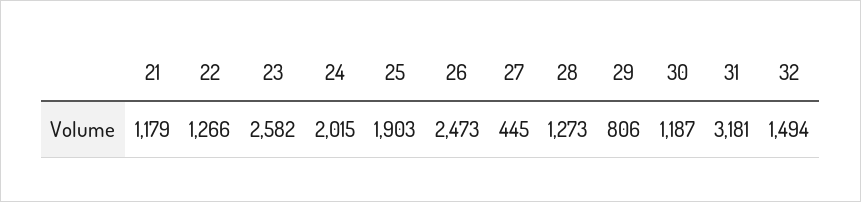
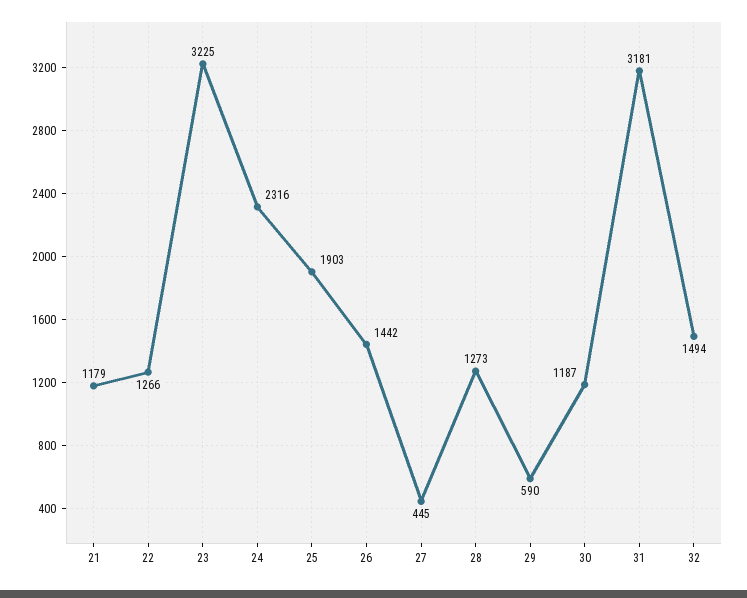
23: 2582 -> 3225
24: 2015 -> 2316
26: 2473 -> 1442
29: 806 -> 590

